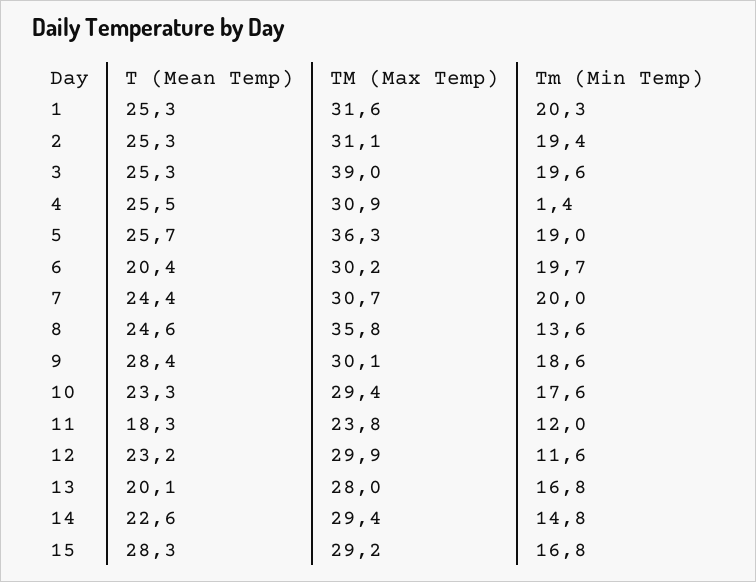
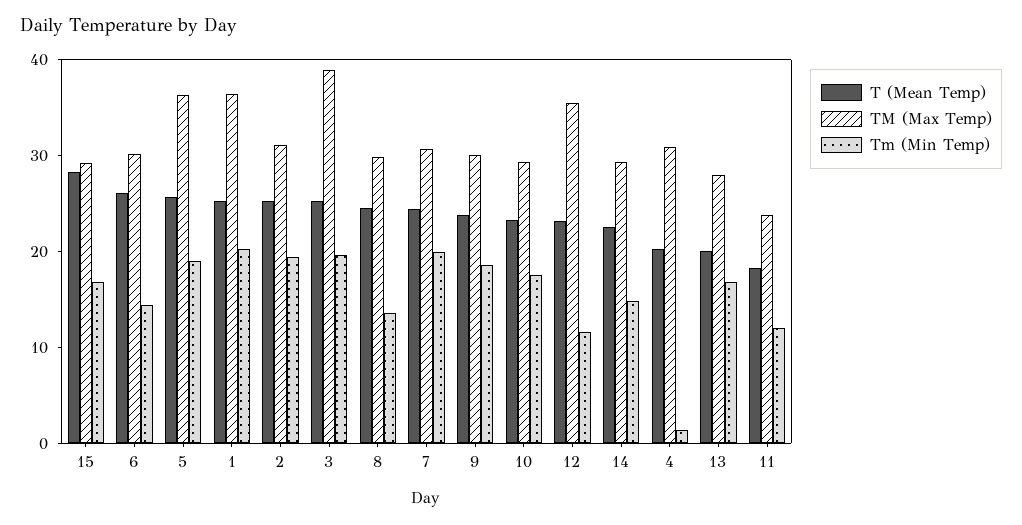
TM (Max Temp), 1: 31.6 -> 36
T (Mean Temp), 4: 25.5 -> 20
T (Mean Temp), 6: 20.4 -> 26
Tm (Min Temp), 6: 19.7 -> 14
TM (Max Temp), 8: 35.8 -> 30
T (Mean Temp), 9: 28.4 -> 24
TM (Max Temp), 12: 29.9 -> 36

